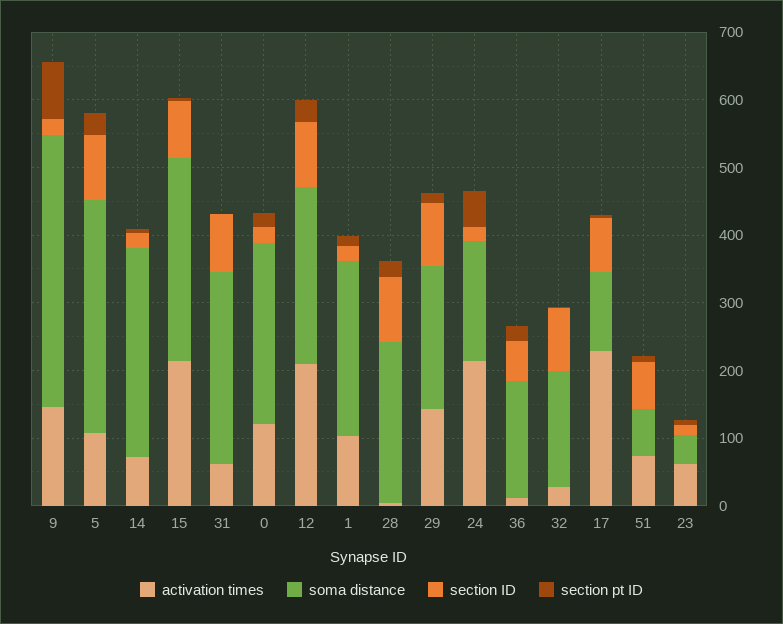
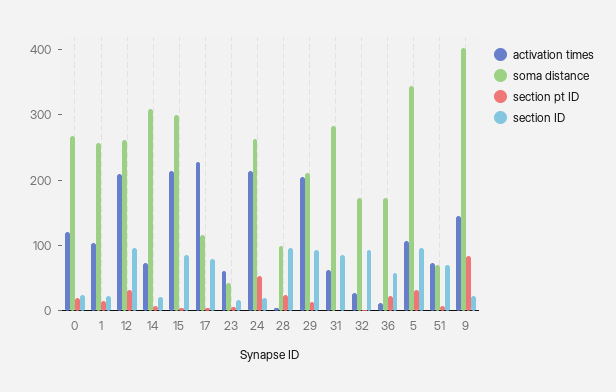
soma distance, 28: 240 -> 100
activation times, 29: 140 -> 200
soma distance, 24: 180 -> 260

